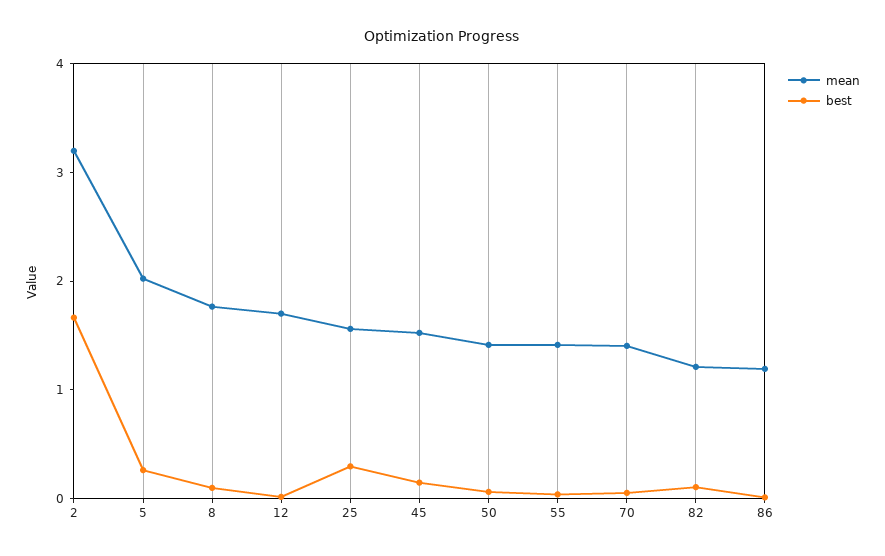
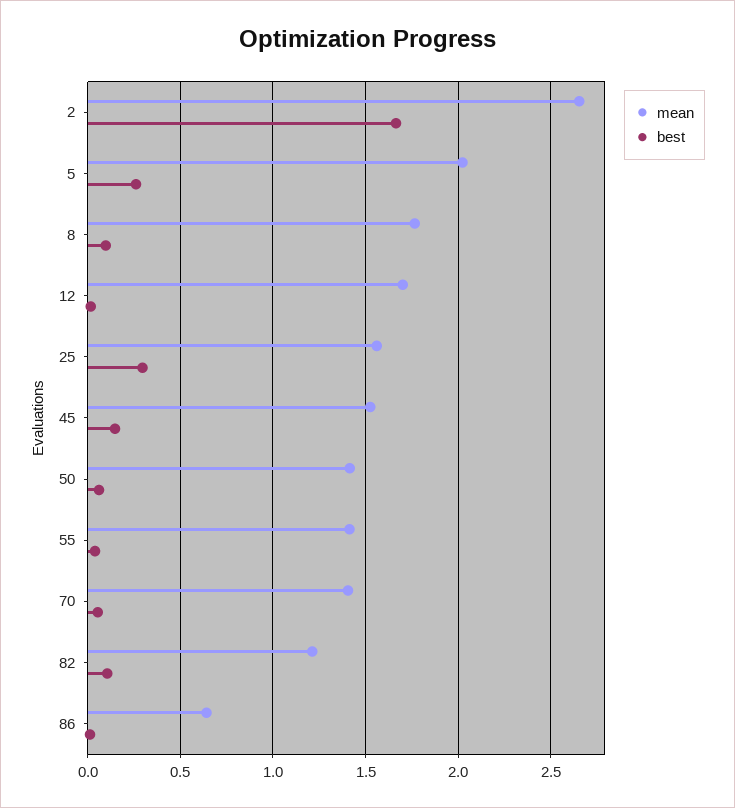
mean, 2: 3.2 -> 2.65
mean, 86: 1.2 -> 0.65

